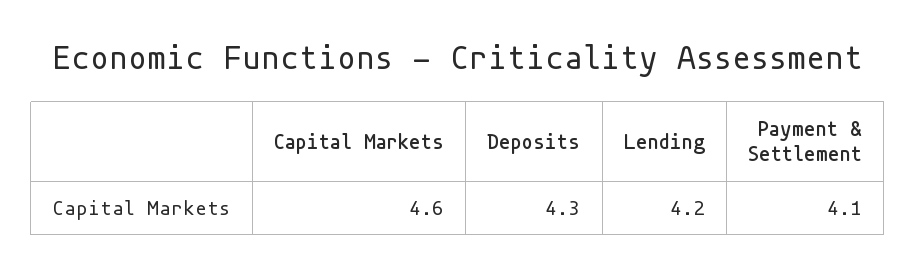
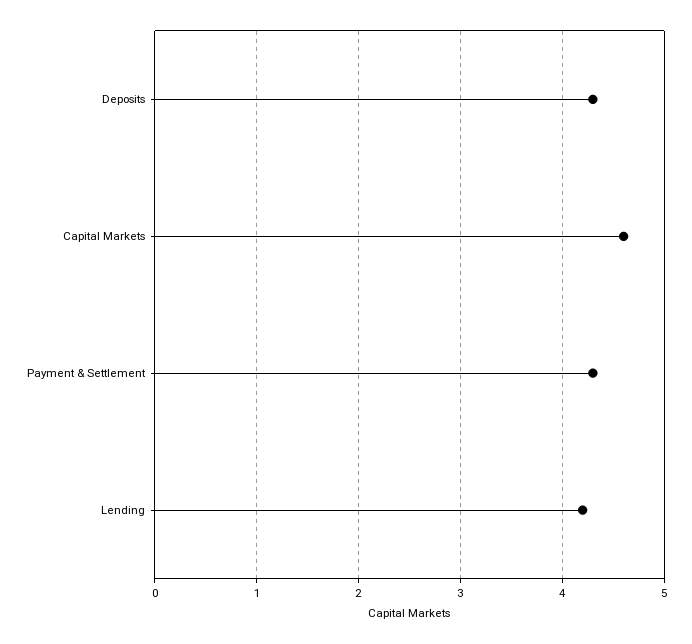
Payment & Settlement: 4.1 -> 4.3

